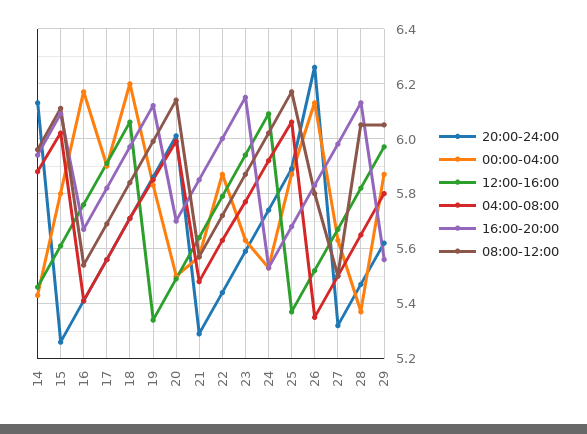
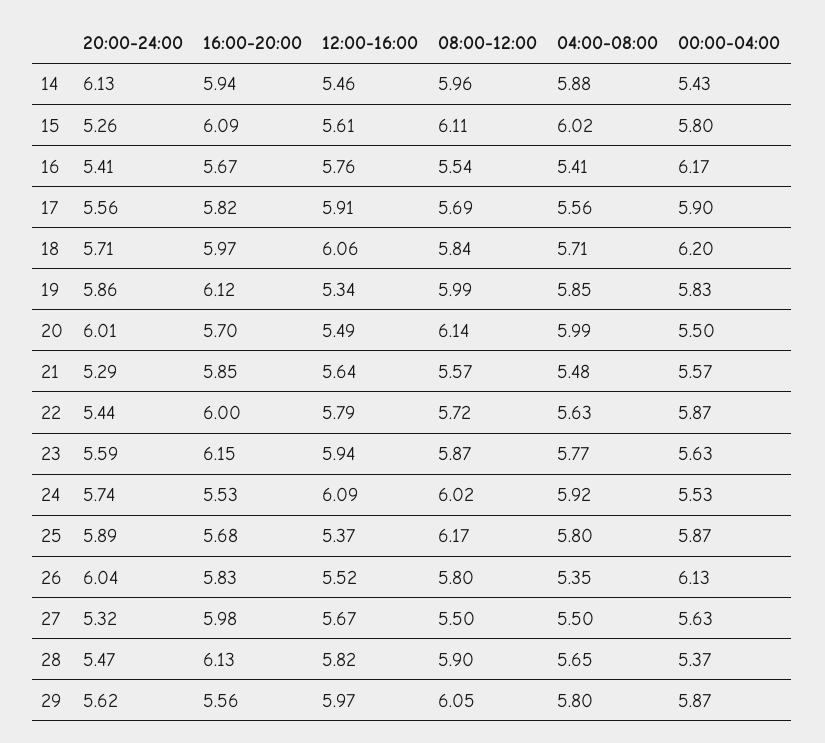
04:00-08:00, 25: 6.05 -> 5.8
20:00-24:00, 26: 6.25 -> 6.04
08:00-12:00, 28: 6.05 -> 5.9

